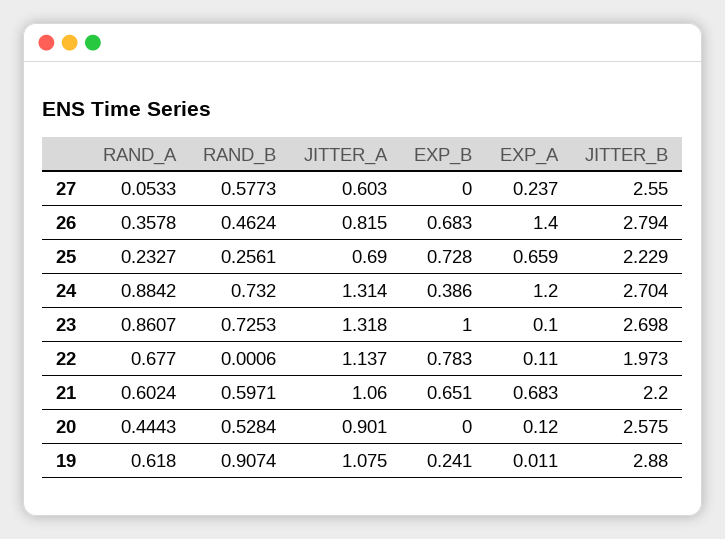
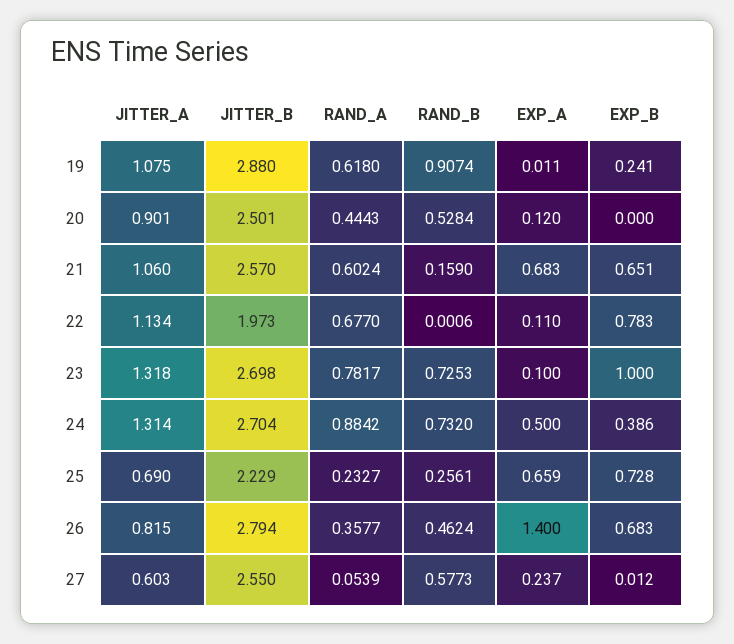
RAND_A, 27: 0.0533 -> 0.0539
EXP_B, 27: 0 -> 0.012
RAND_A, 26: 0.3578 -> 0.3577
EXP_A, 24: 1.2 -> 0.5
RAND_A, 23: 0.8607 -> 0.7817
JITTER_A, 22: 1.137 -> 1.134
RAND_B, 21: 0.5971 -> 0.159
JITTER_B, 21: 2.2 -> 2.57
JITTER_B, 20: 2.575 -> 2.501

